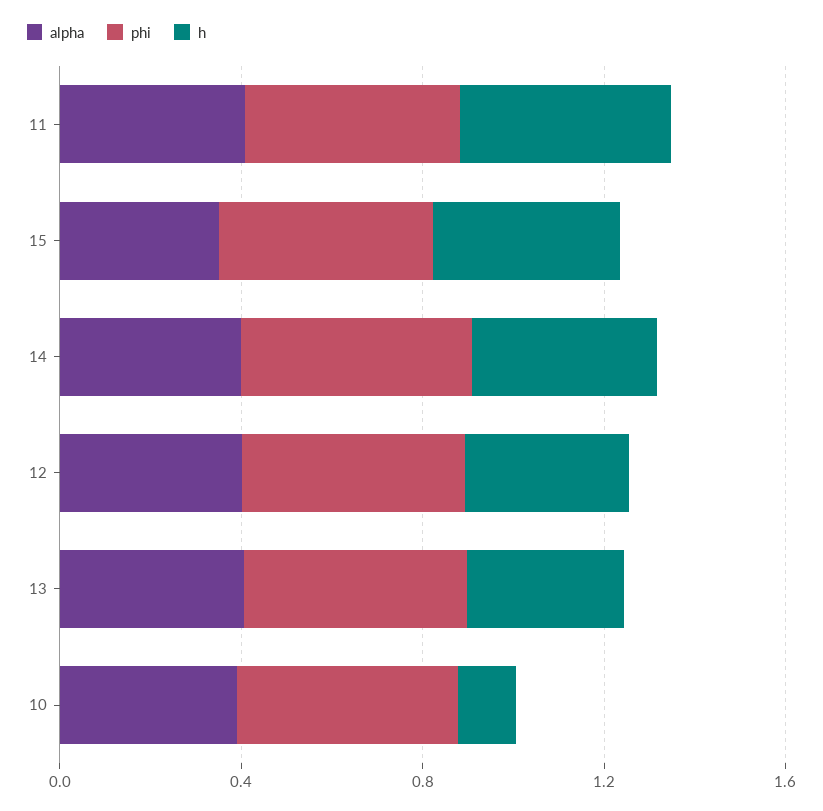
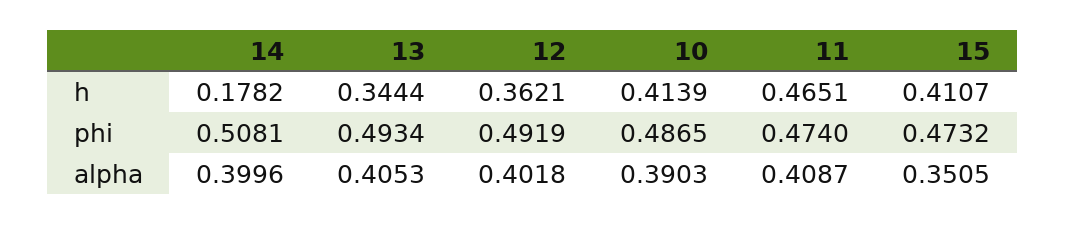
h, 14: 0.4 -> 0.1782
h, 10: 0.1 -> 0.4139

